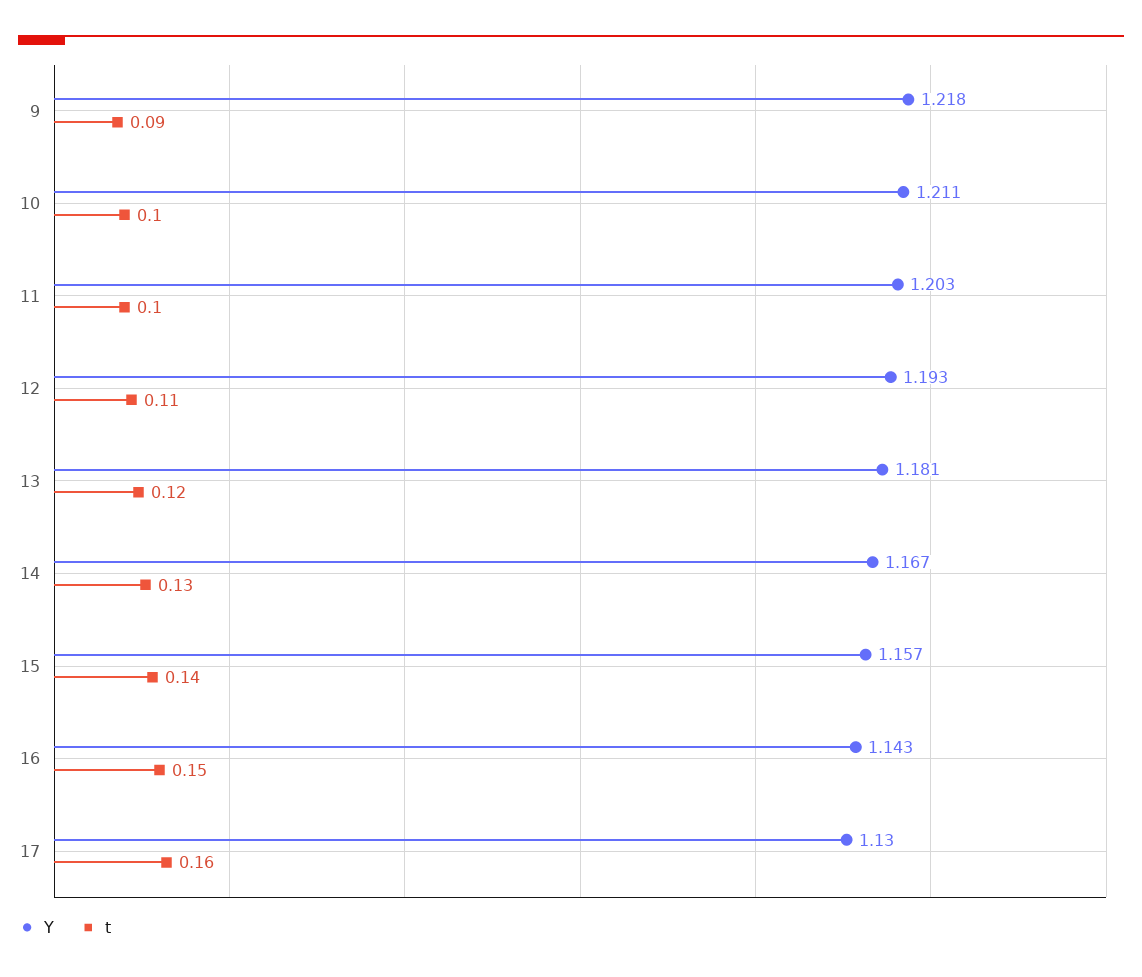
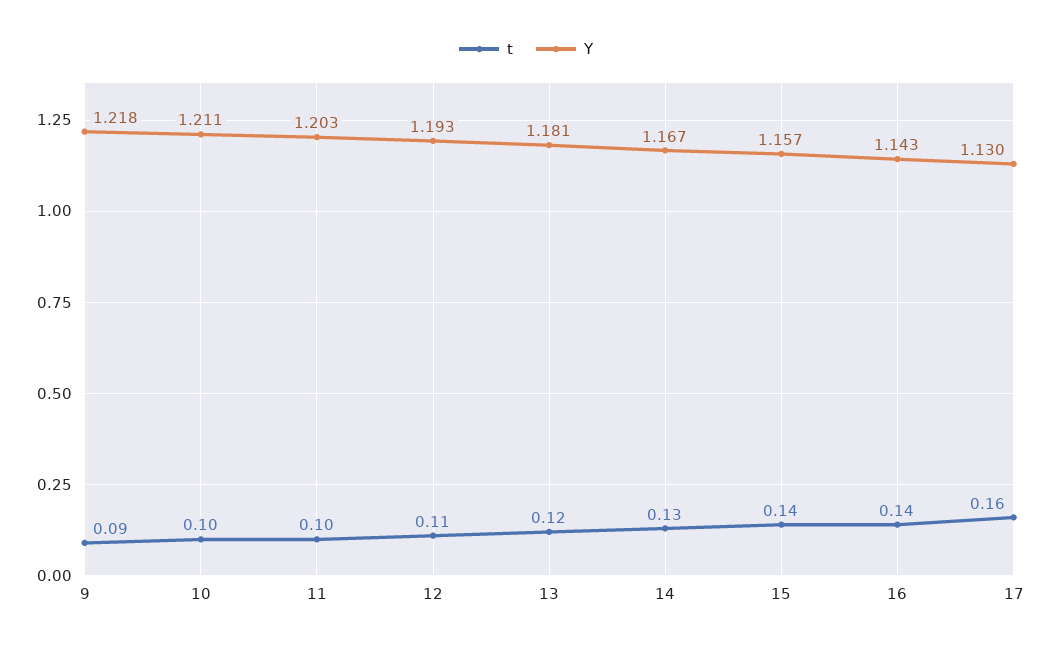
t, 16: 0.15 -> 0.14

